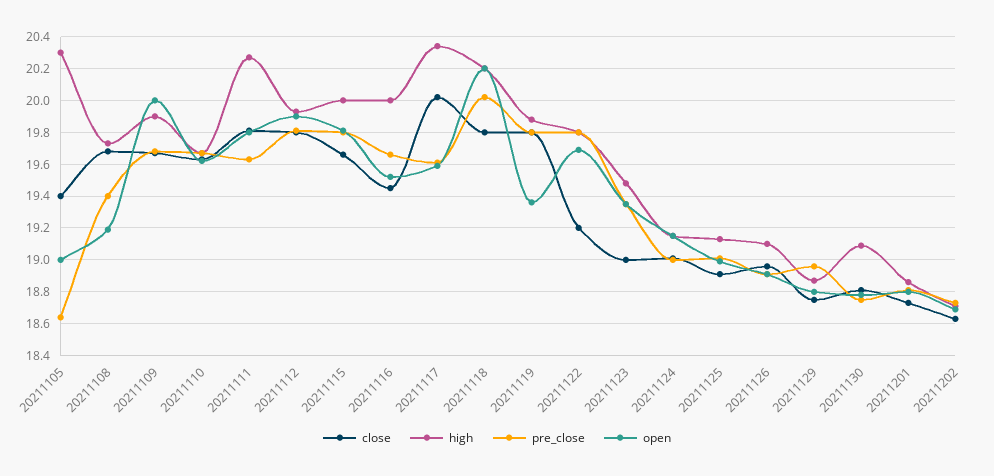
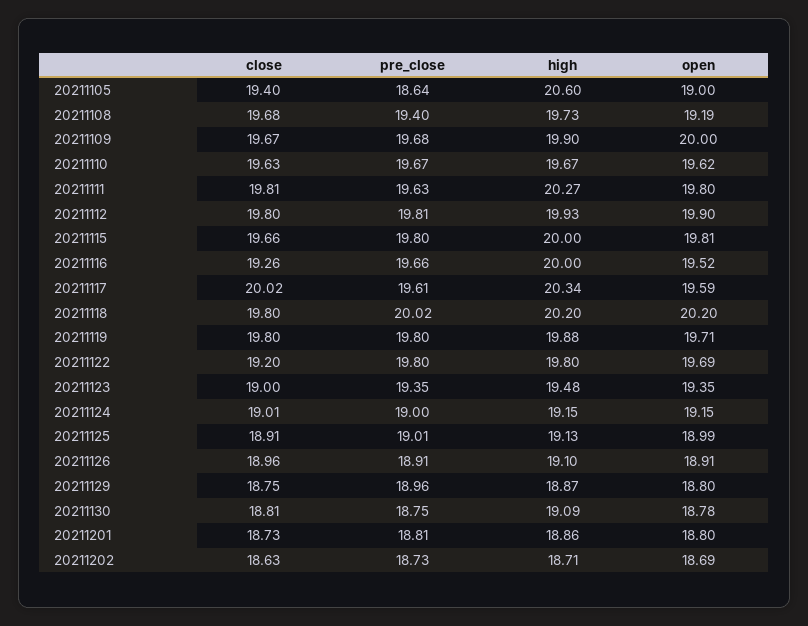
high, 20211105: 20.3 -> 20.6
close, 20211116: 19.45 -> 19.26
open, 20211119: 19.35 -> 19.71

